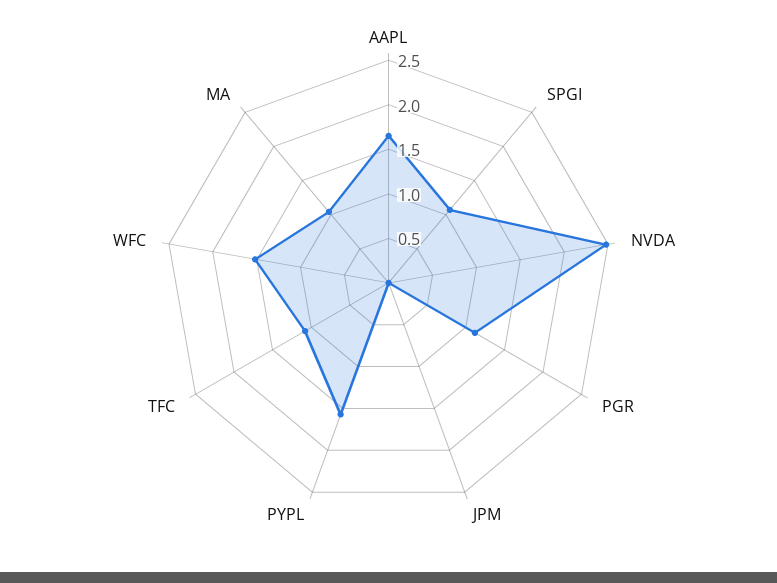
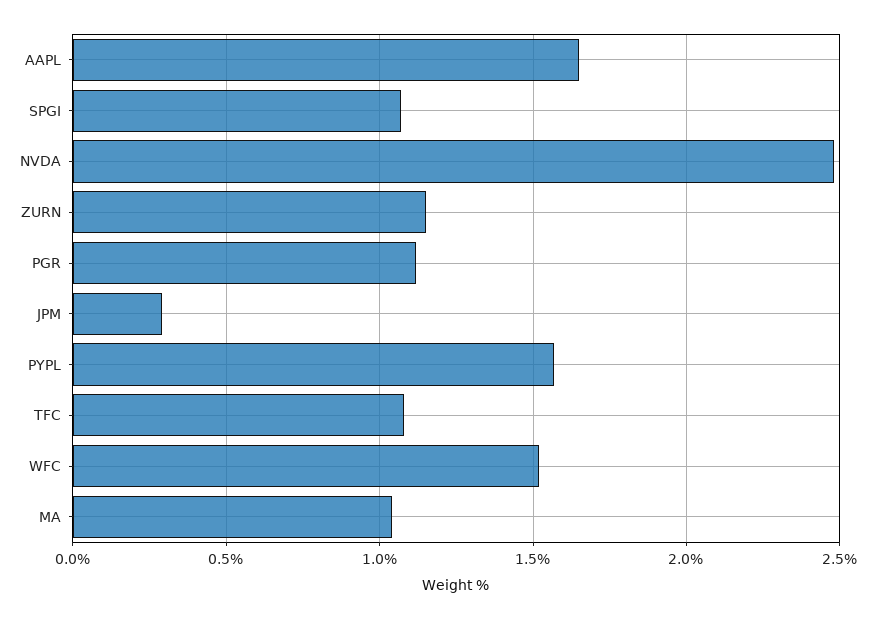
JPM: 0 -> 0.3
ZURN: none -> 1.15

